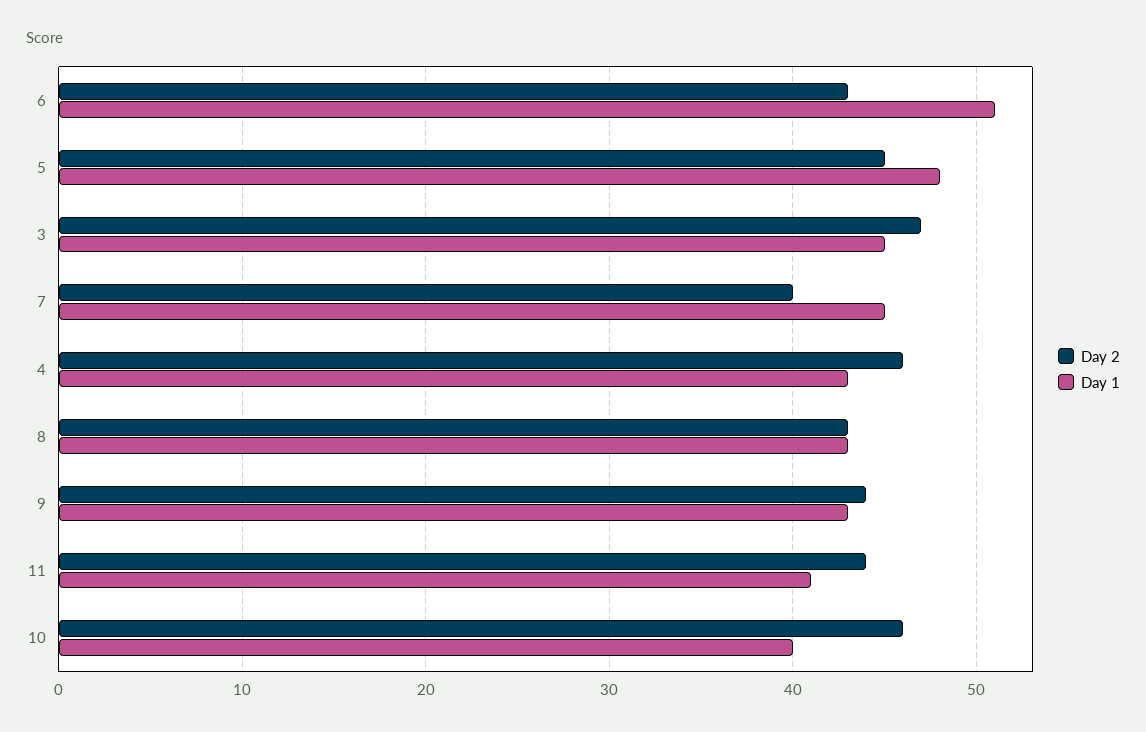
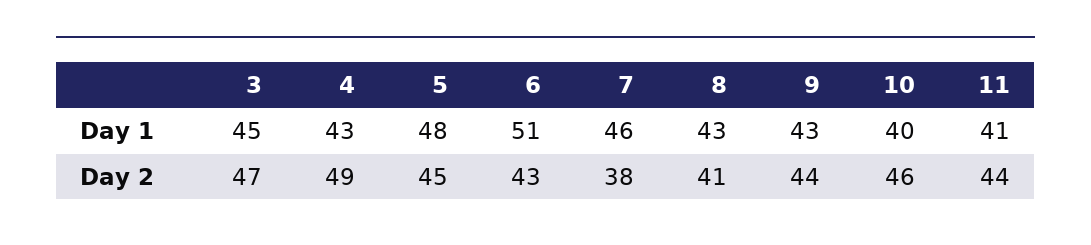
Day 2, 7: 40 -> 38
Day 1, 7: 45 -> 46
Day 2, 4: 46 -> 49
Day 2, 8: 43 -> 41

